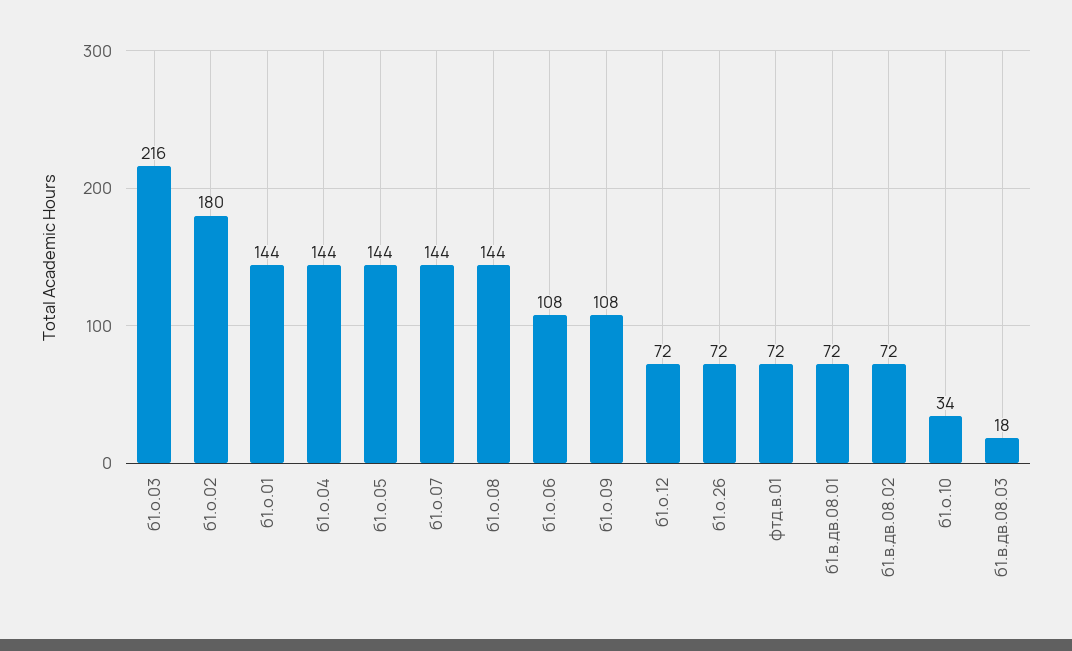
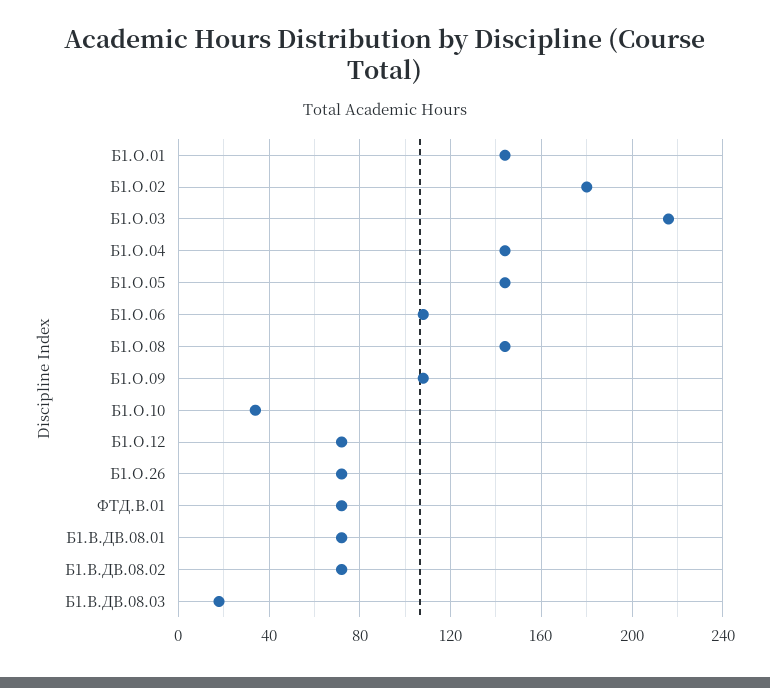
б1.о.07: 144 -> none

